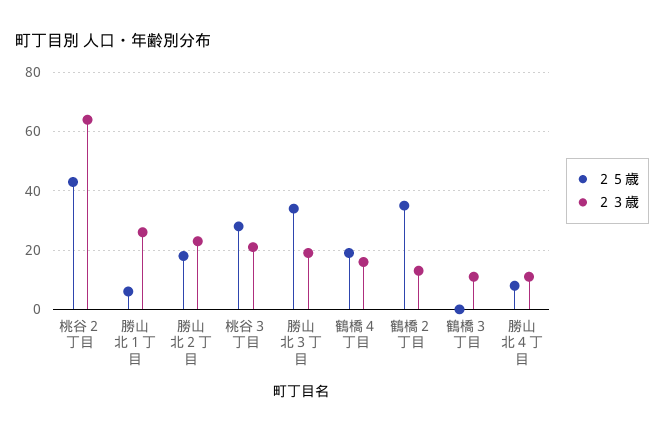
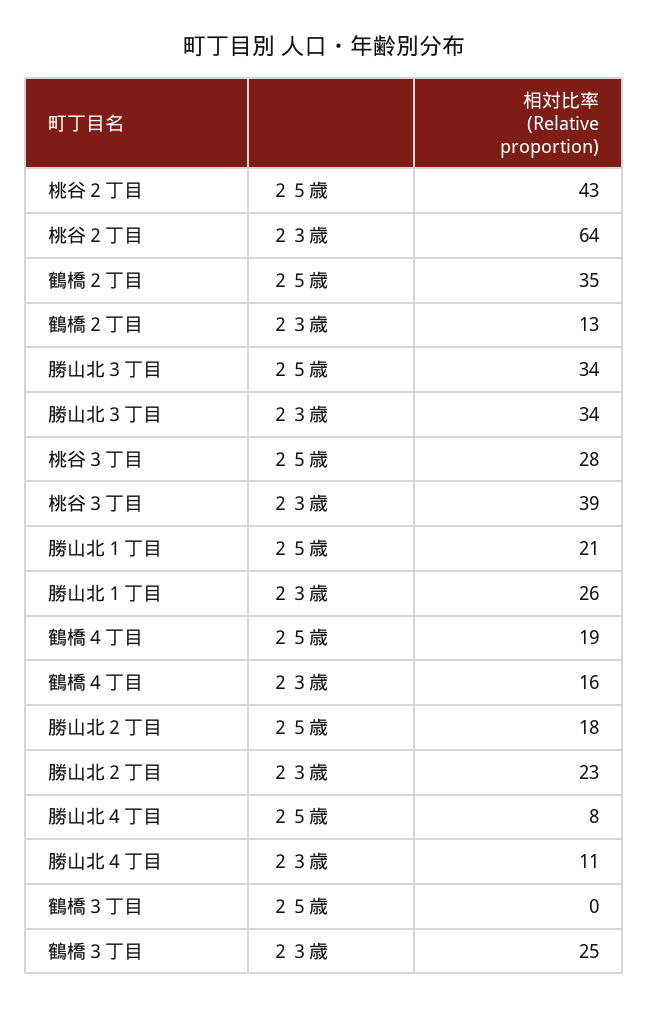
２５歳, 勝山北１丁目: 5 -> 21
２３歳, 桃谷３丁目: 20 -> 39
２３歳, 勝山北３丁目: 20 -> 34
２３歳, 鶴橋３丁目: 10 -> 25

